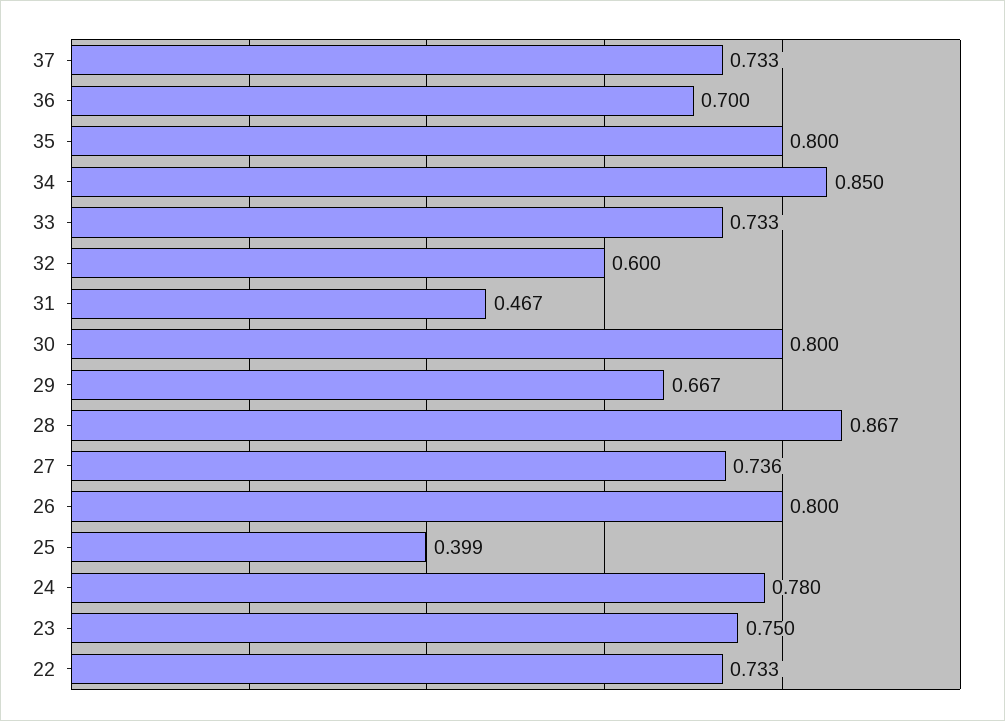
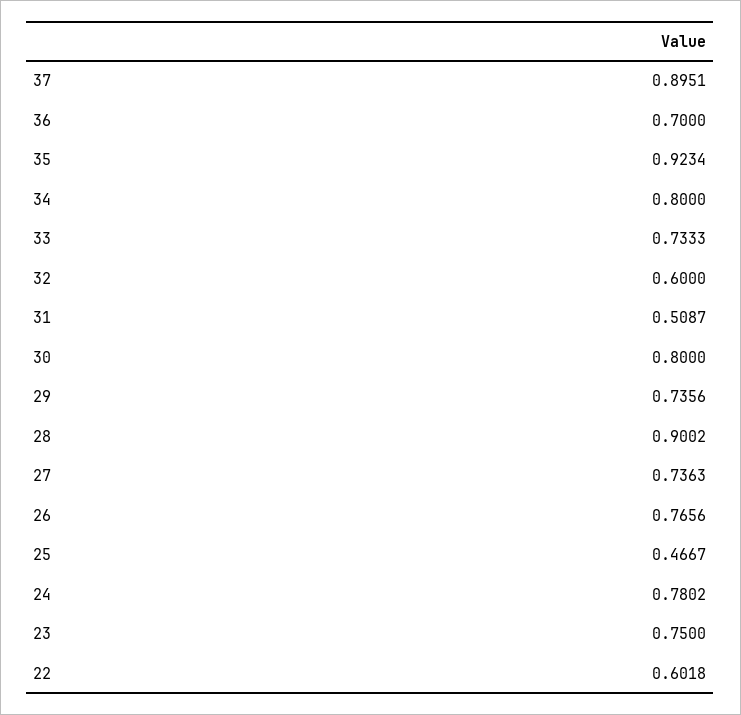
37: 0.733 -> 0.8951
35: 0.8 -> 0.9234
34: 0.85 -> 0.8
31: 0.467 -> 0.5087
29: 0.667 -> 0.7356
28: 0.867 -> 0.9002
26: 0.8 -> 0.7656
25: 0.399 -> 0.4667
22: 0.733 -> 0.6018

